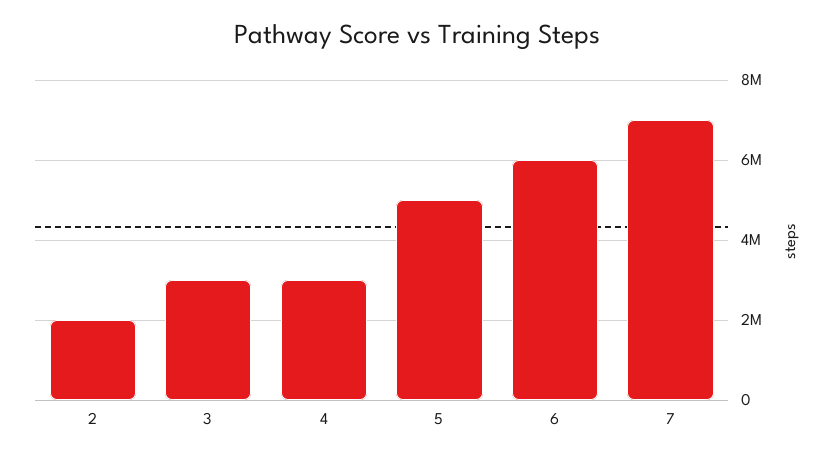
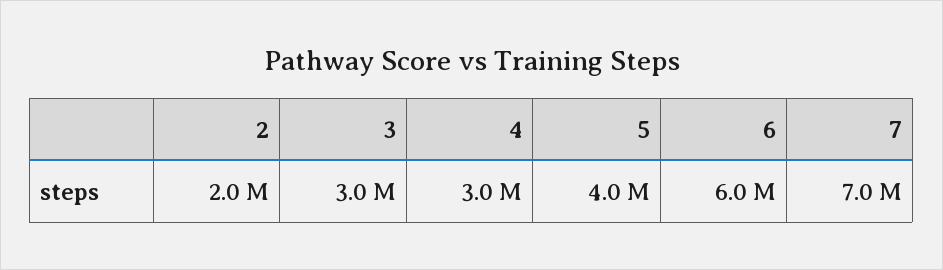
5: 5000000 -> 4000000

